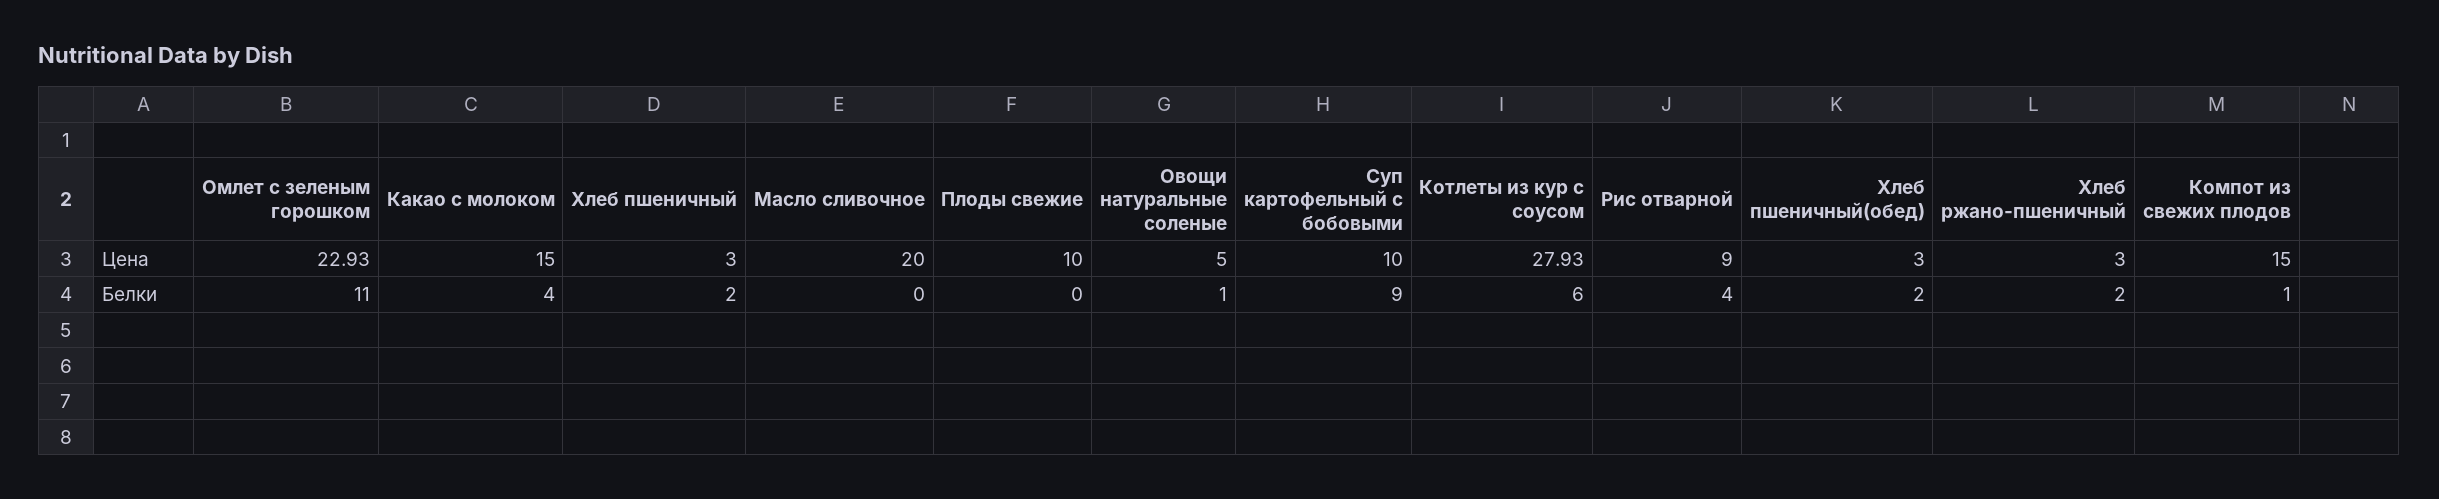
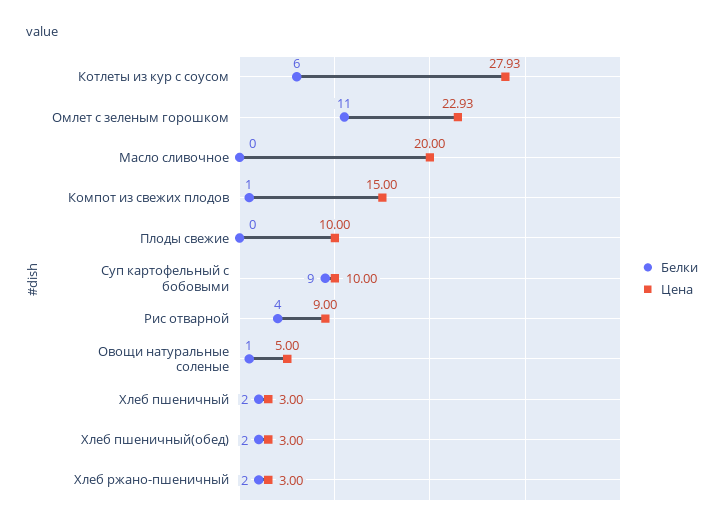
Цена, Какао с молоком: 15 -> none
Белки, Какао с молоком: 4 -> none

